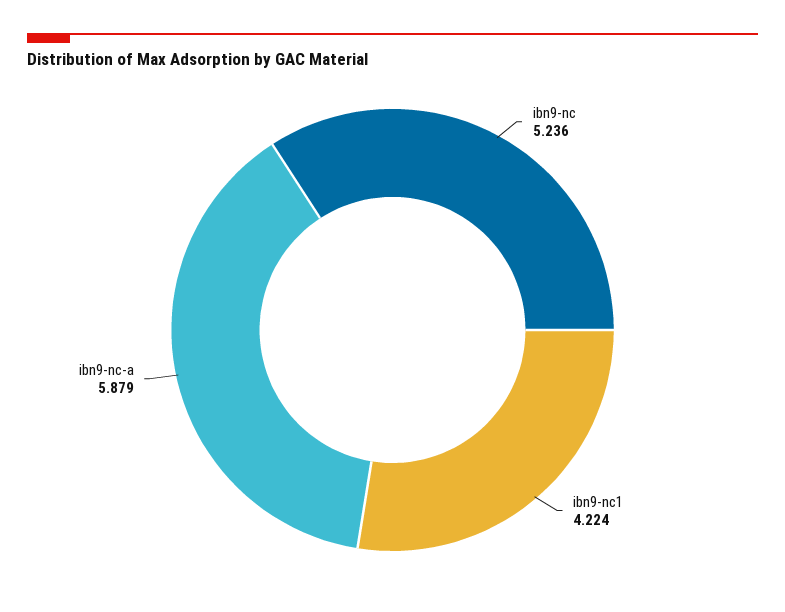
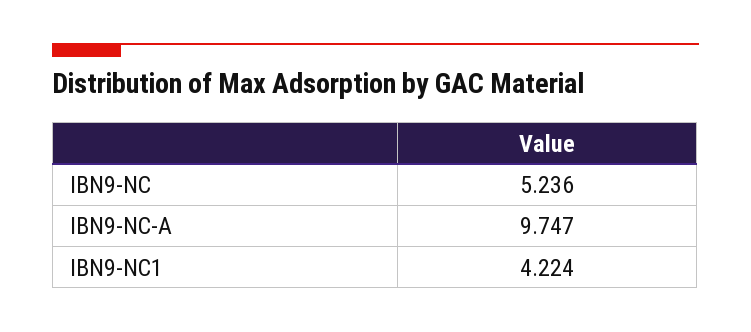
ibn9-nc-a: 5.879 -> 9.747

